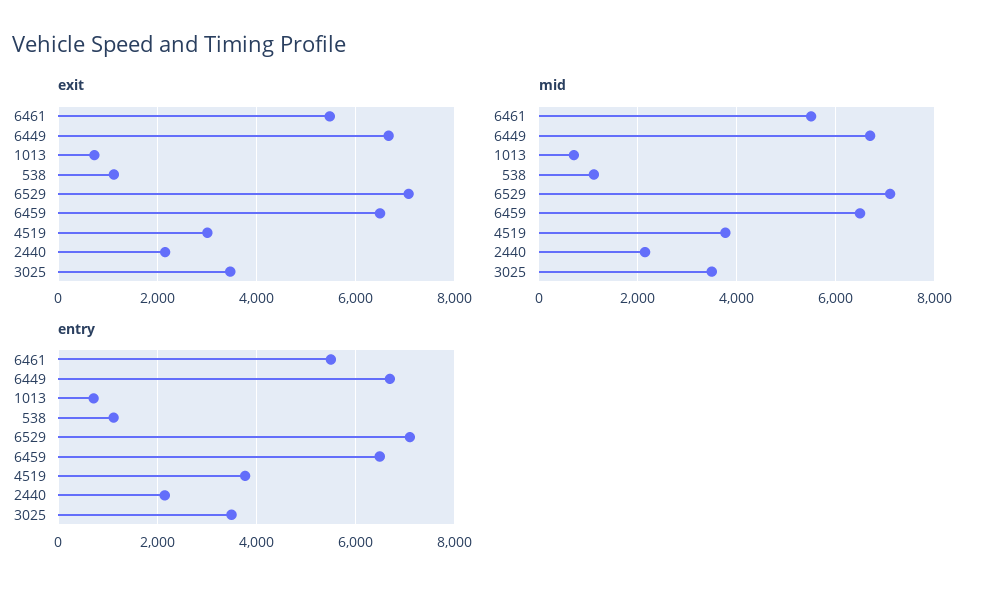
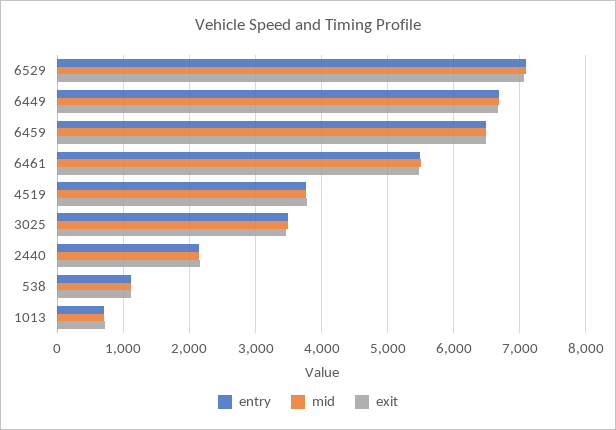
exit, 4519: 3000 -> 3800

